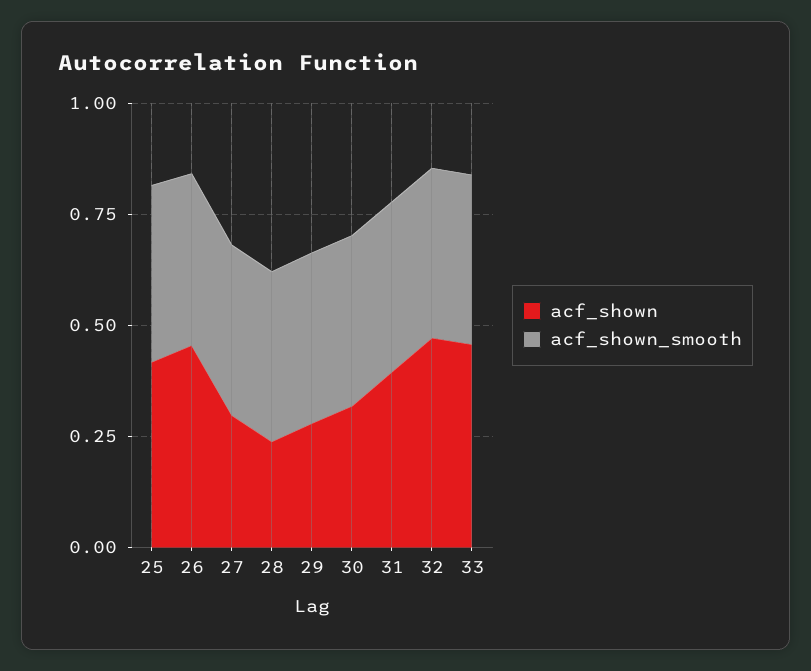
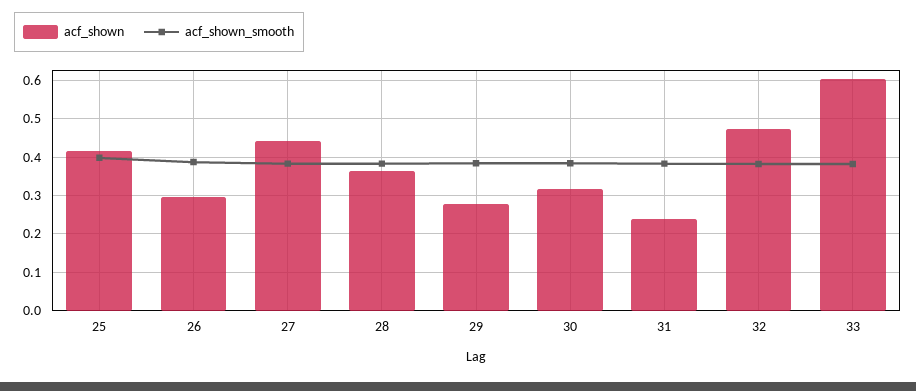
acf_shown, 26: 0.45 -> 0.3
acf_shown, 27: 0.3 -> 0.44
acf_shown, 28: 0.25 -> 0.36
acf_shown, 31: 0.4 -> 0.24
acf_shown, 33: 0.45 -> 0.6

